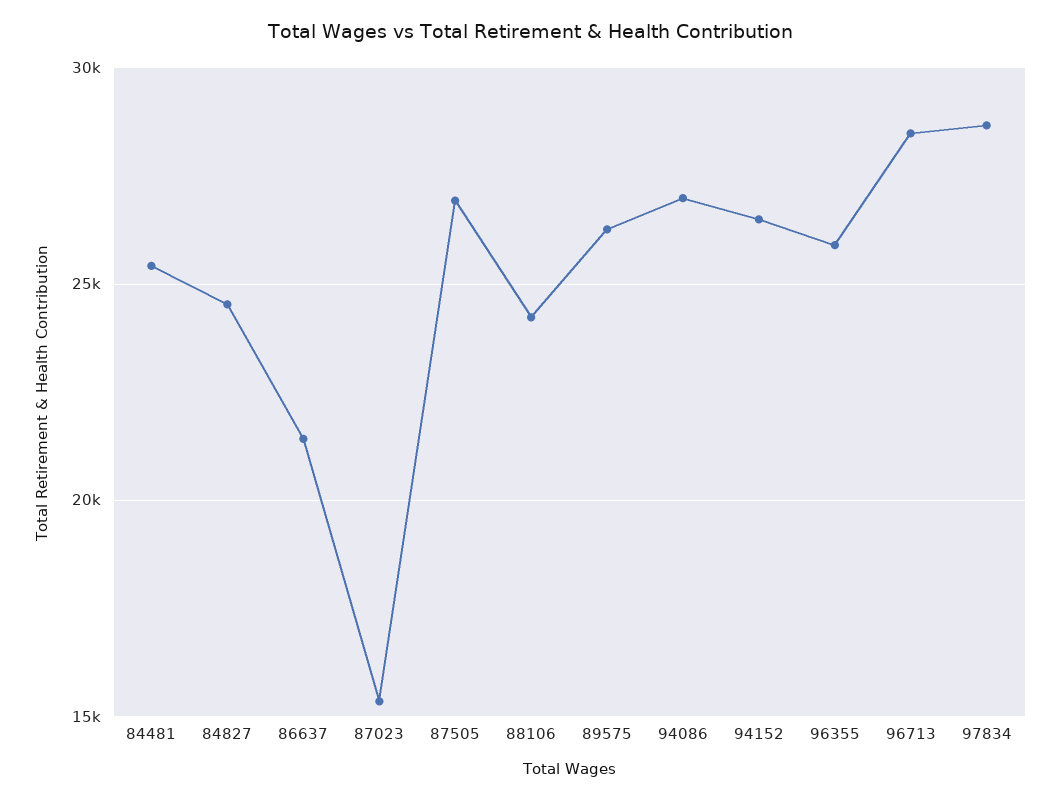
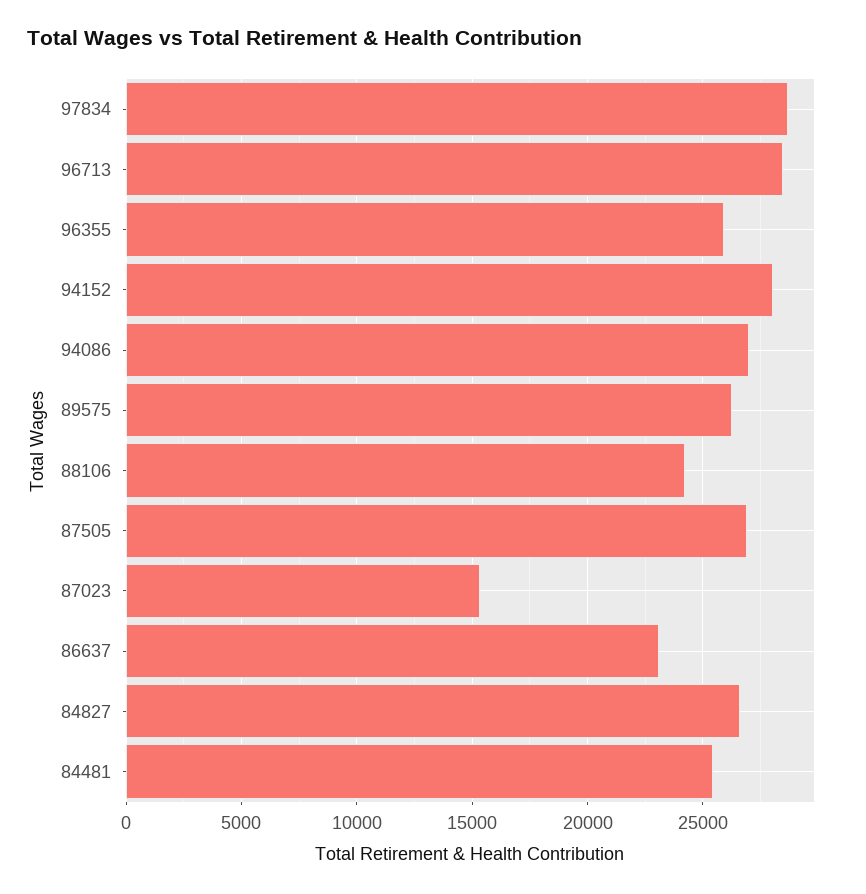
84827: 24500 -> 26500
86637: 21500 -> 23000
94152: 26500 -> 28000

